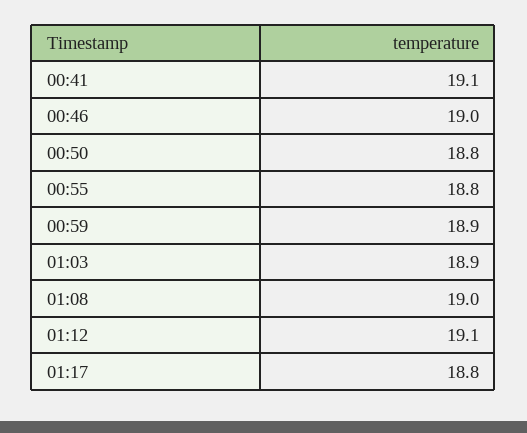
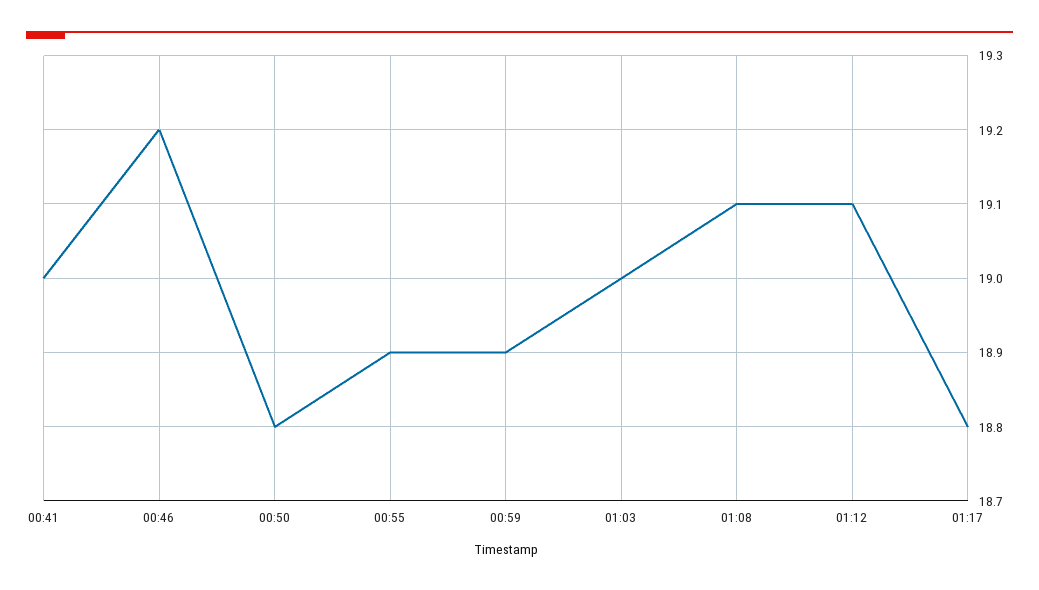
00:41: 19.1 -> 19
00:46: 19 -> 19.2
00:55: 18.8 -> 18.9
01:03: 18.9 -> 19
01:08: 19 -> 19.1

